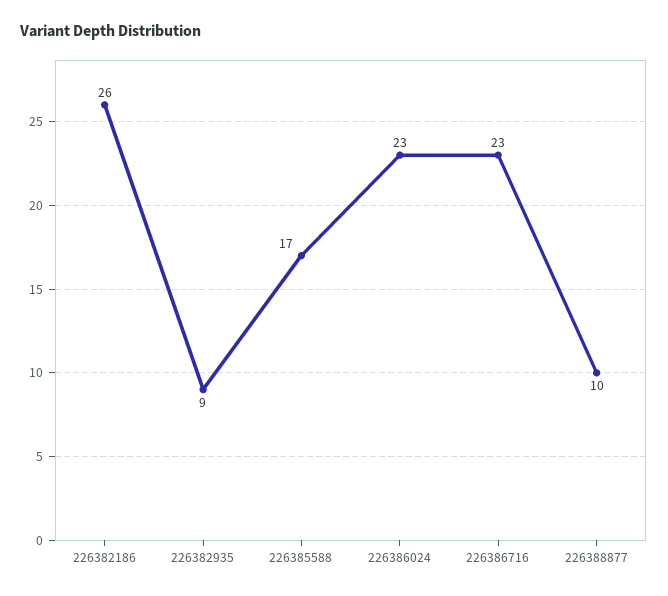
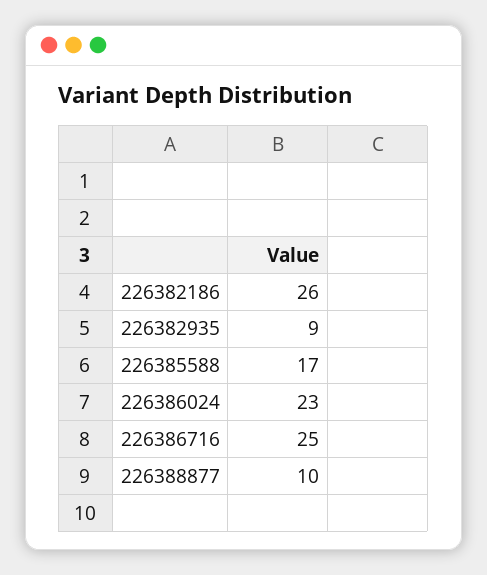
226386716: 23 -> 25

